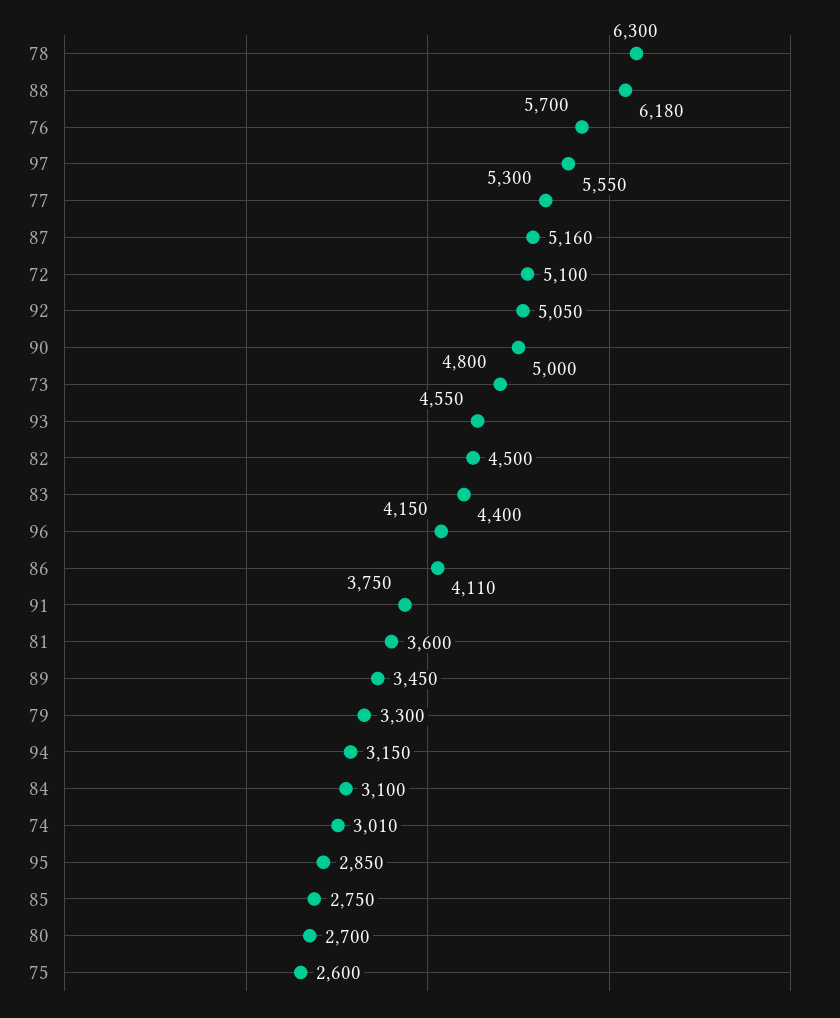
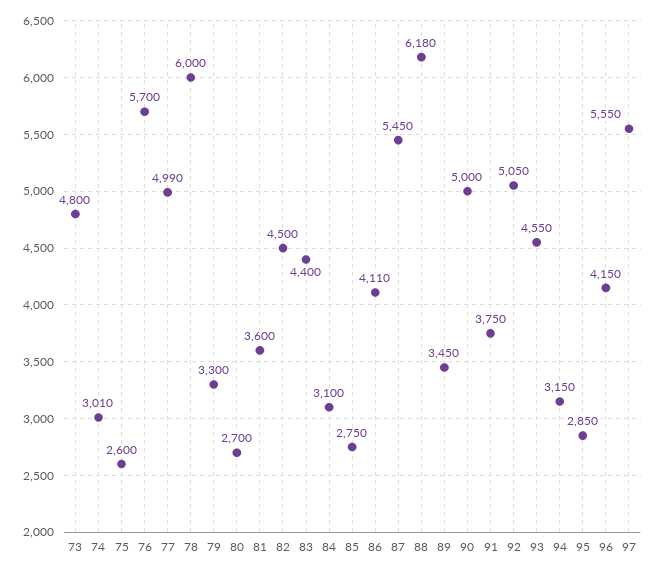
78: 6300 -> 6000
77: 5300 -> 4990
87: 5160 -> 5450
72: 5100 -> none

